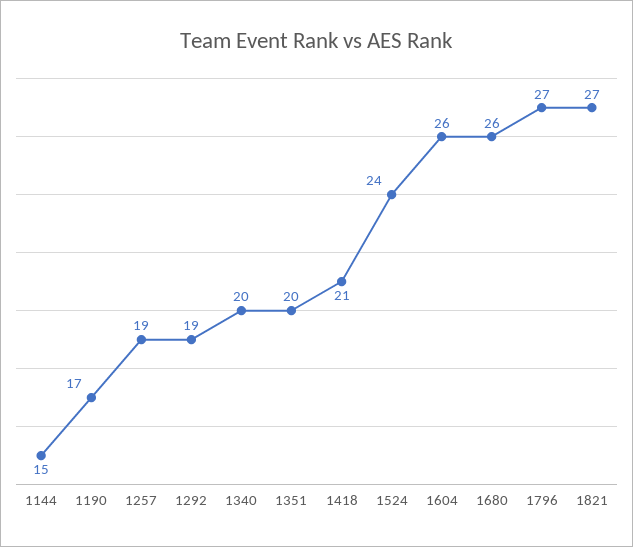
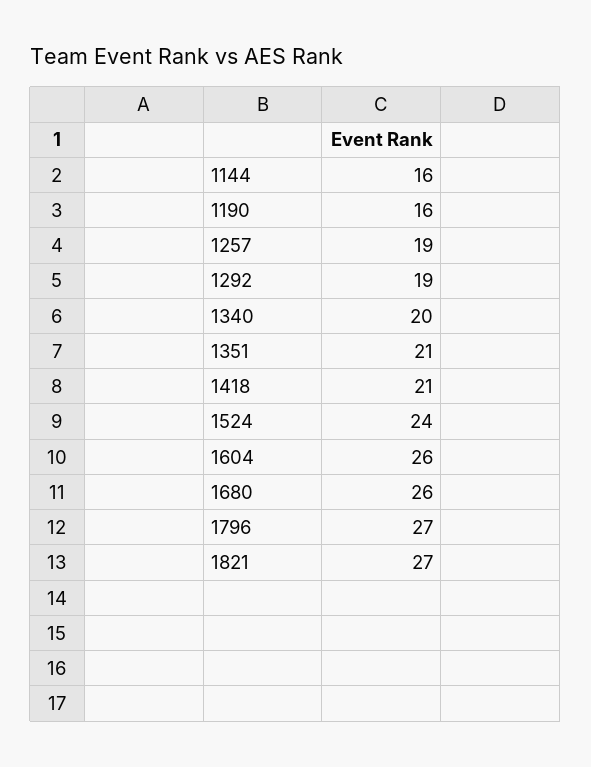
1144: 15 -> 16
1190: 17 -> 16
1351: 20 -> 21

